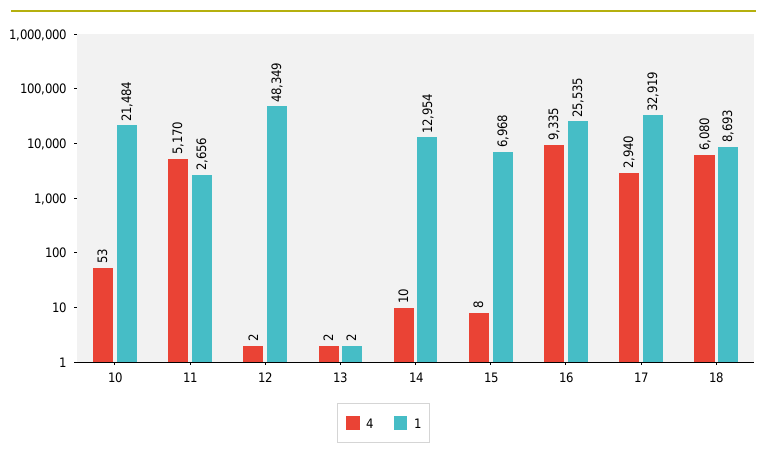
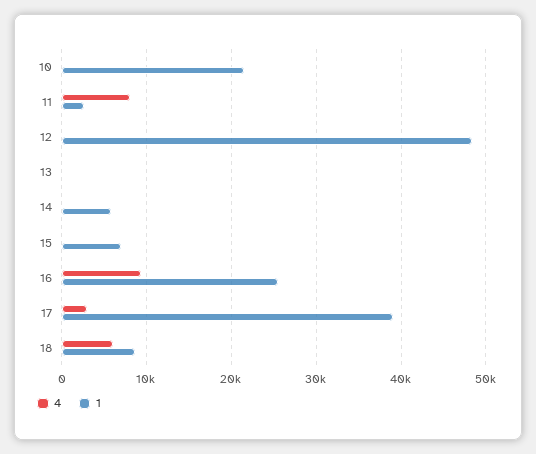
4, 11: 5170 -> 8000
1, 14: 12954 -> 6000
1, 17: 32919 -> 39000

